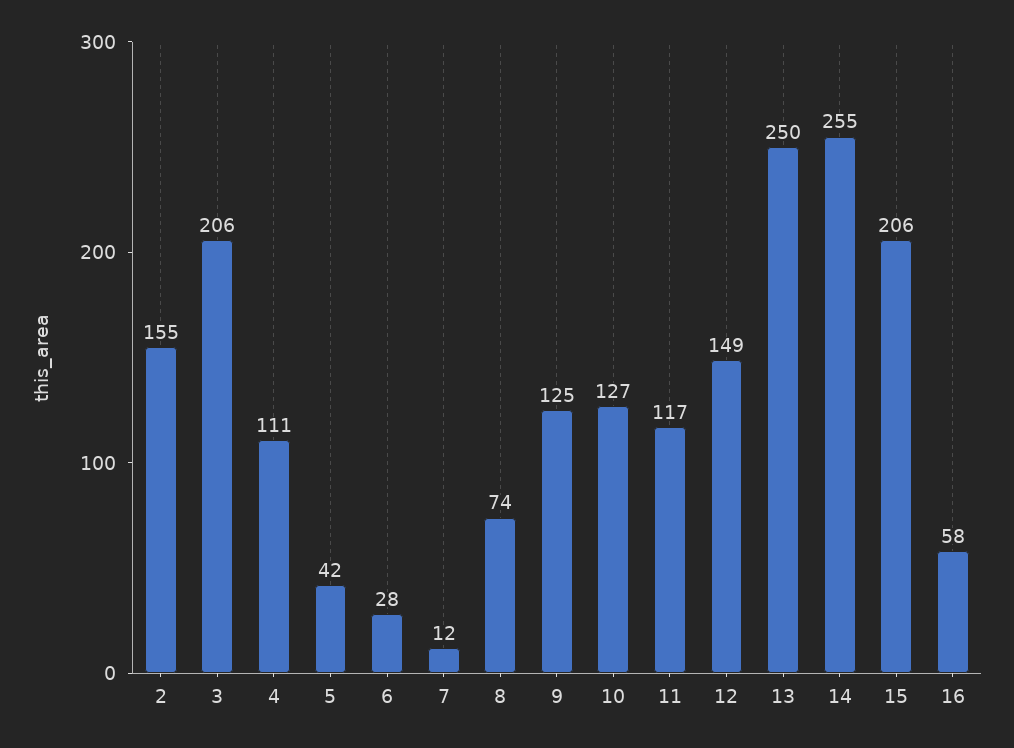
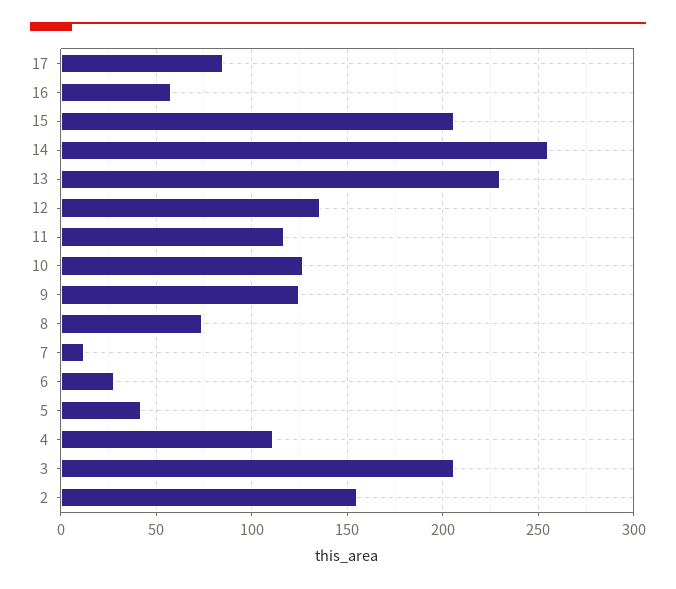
12: 149 -> 135
13: 250 -> 230
17: none -> 85

